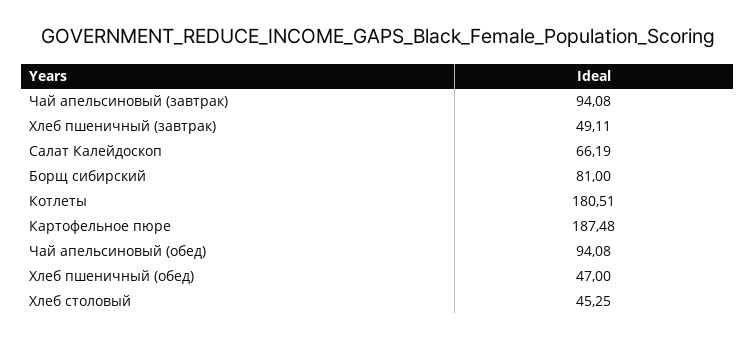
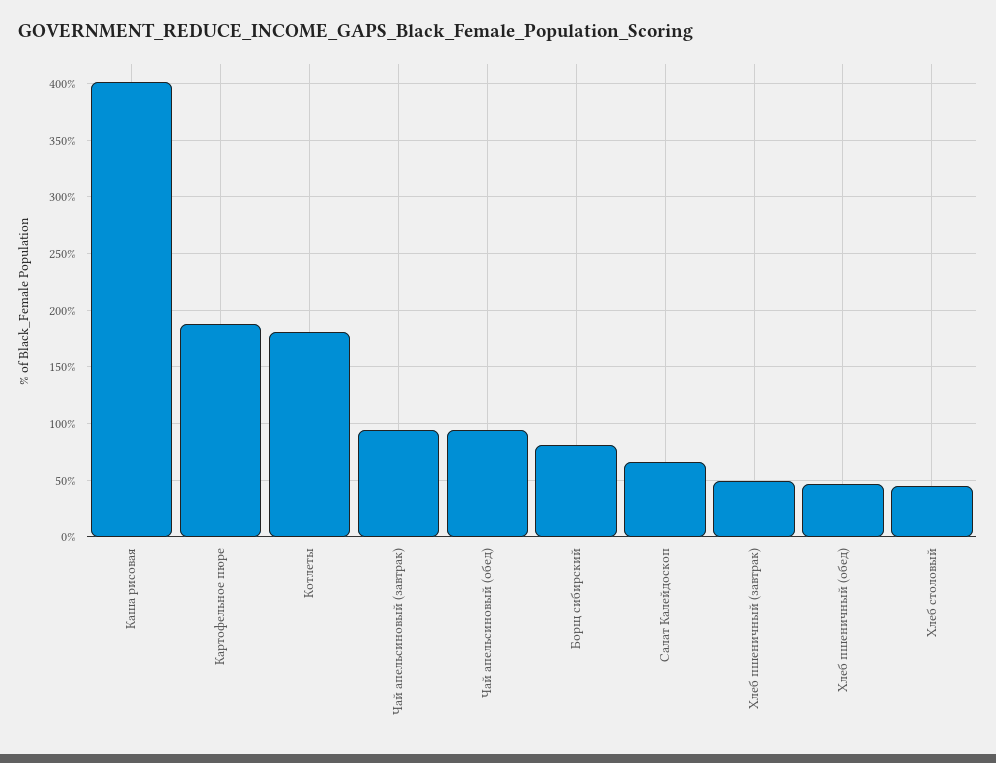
Каша рисовая: none -> 400

